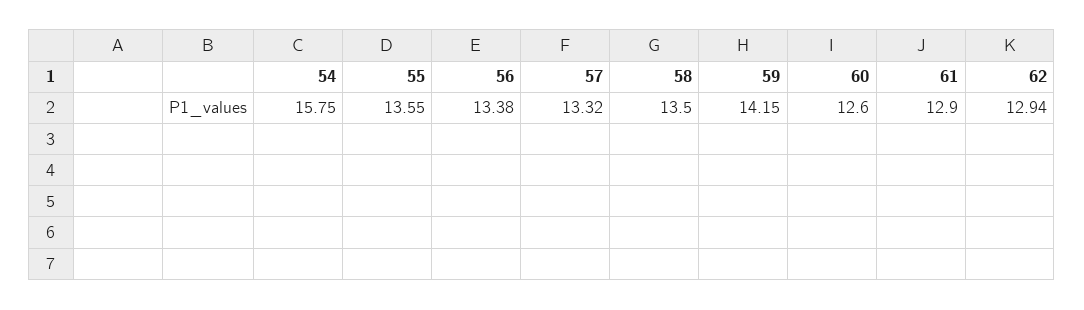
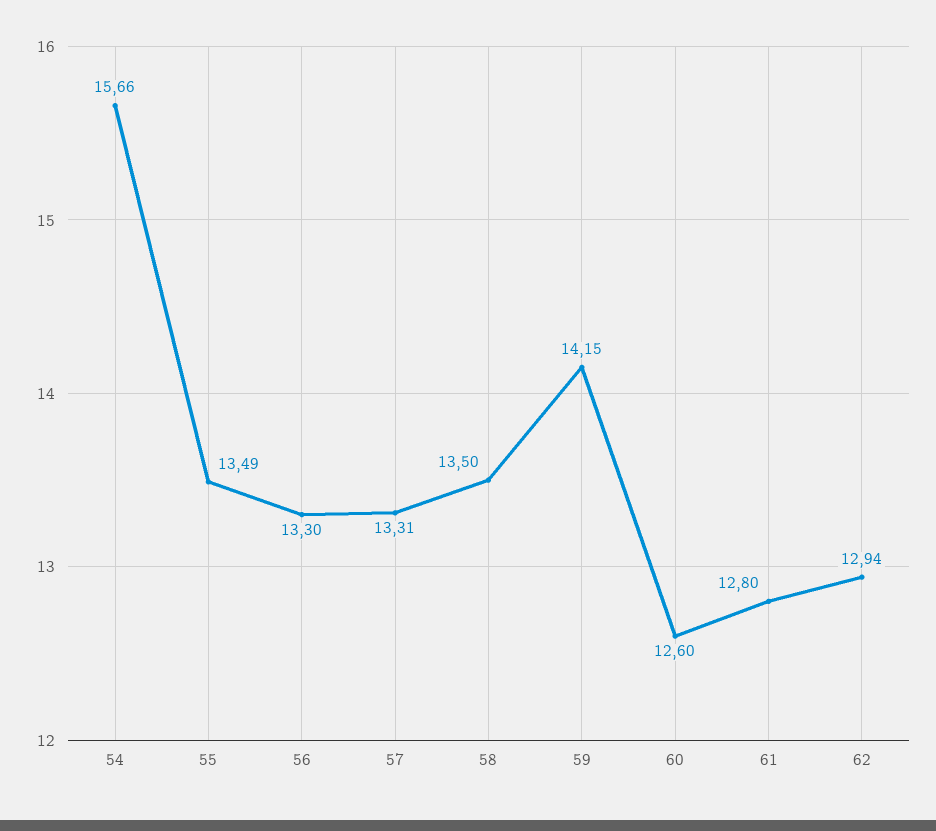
54: 15.75 -> 15.66
55: 13.55 -> 13.49
56: 13.38 -> 13.3
57: 13.32 -> 13.31
61: 12.9 -> 12.8

